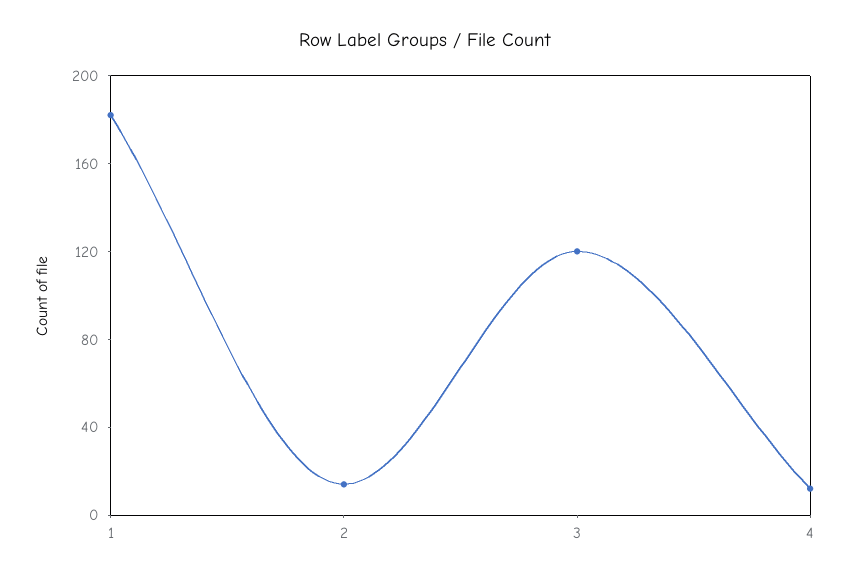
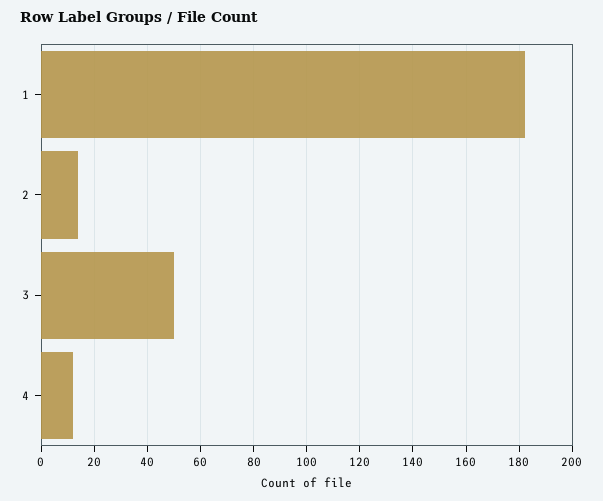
3: 120 -> 50

